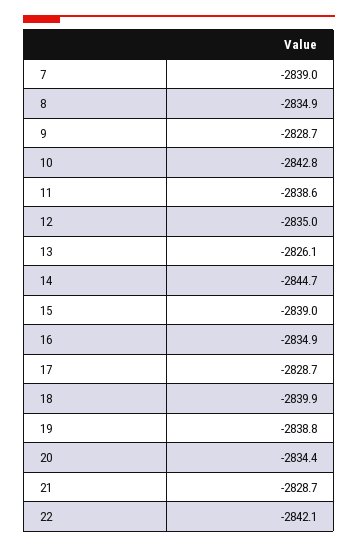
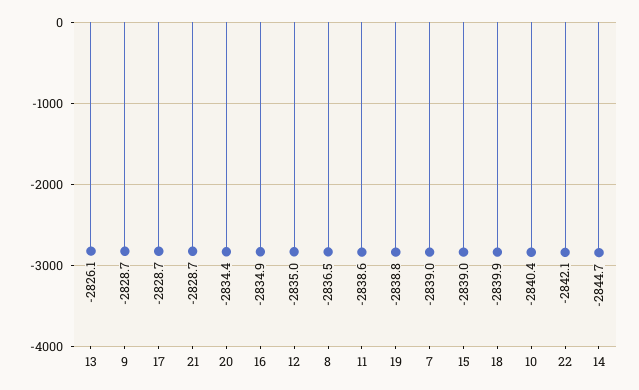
8: -2834.9 -> -2836.5
10: -2842.8 -> -2840.4

